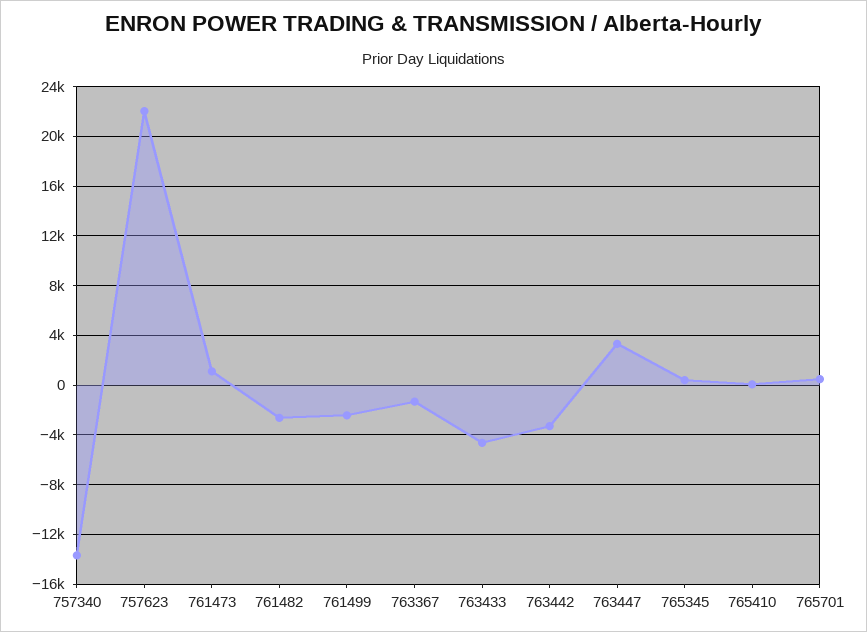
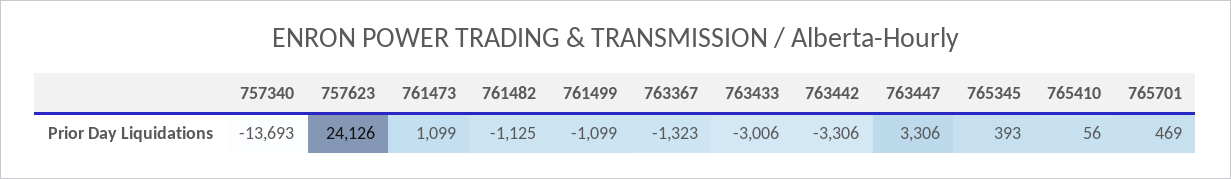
757623: 22000 -> 24126
761482: -2500 -> -1125
761499: -2500 -> -1099
763433: -4500 -> -3006

